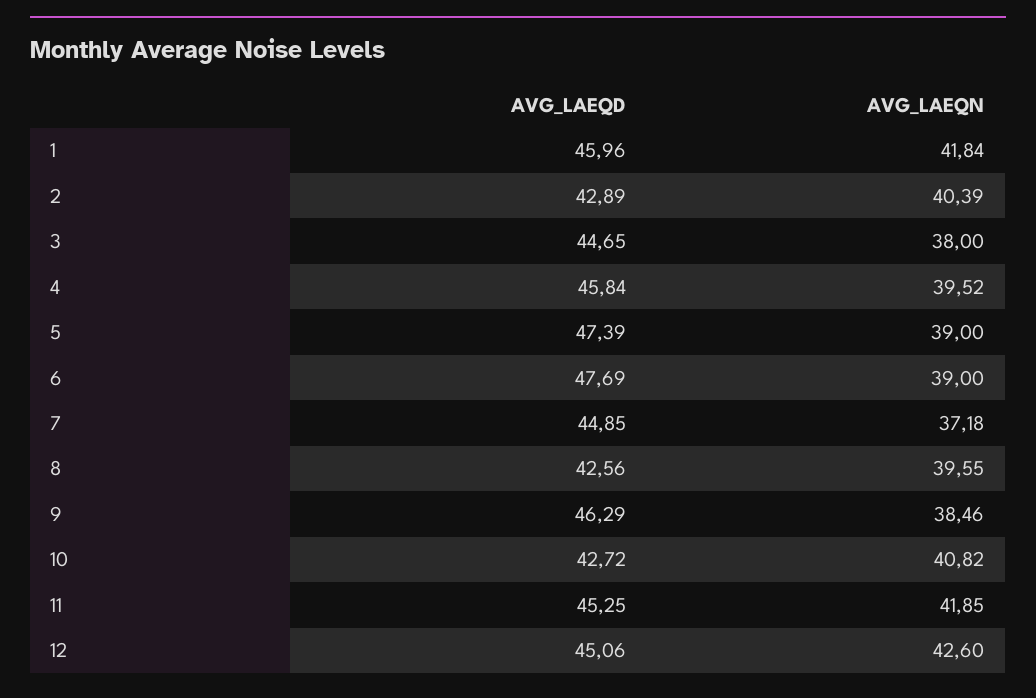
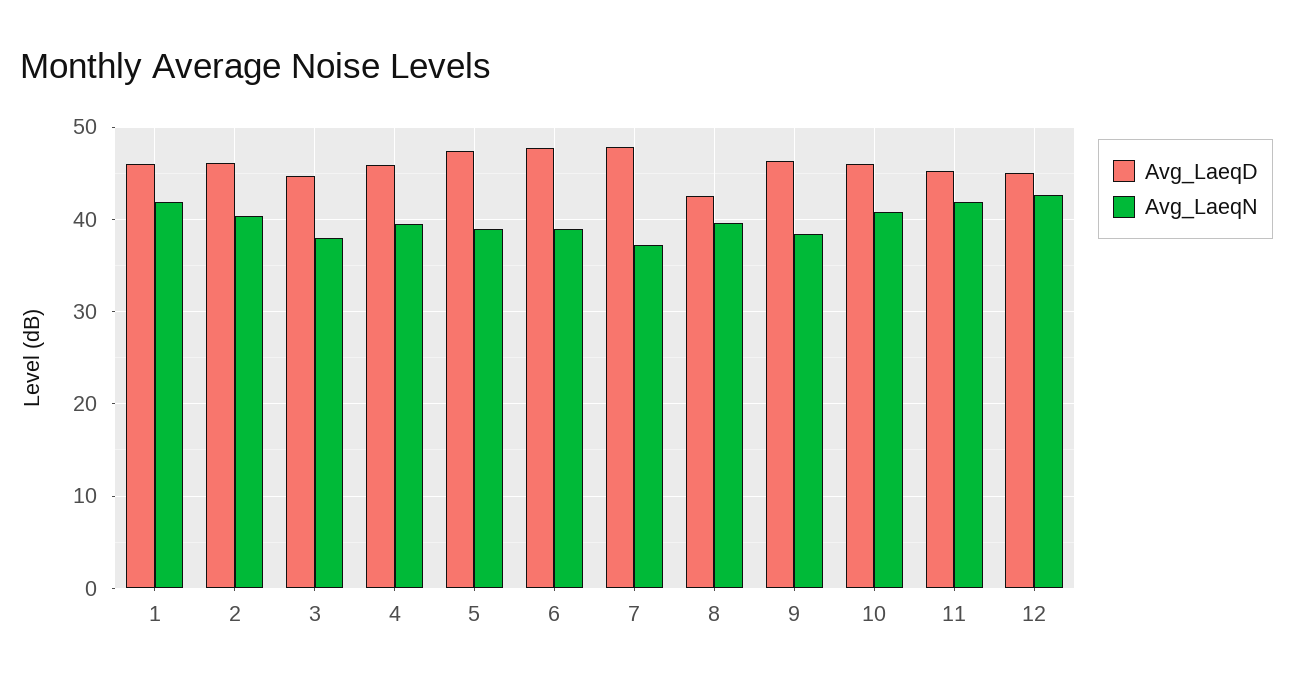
AVG_LAEQD, 2: 42.89 -> 46
AVG_LAEQD, 7: 44.85 -> 48
AVG_LAEQD, 10: 42.72 -> 46

